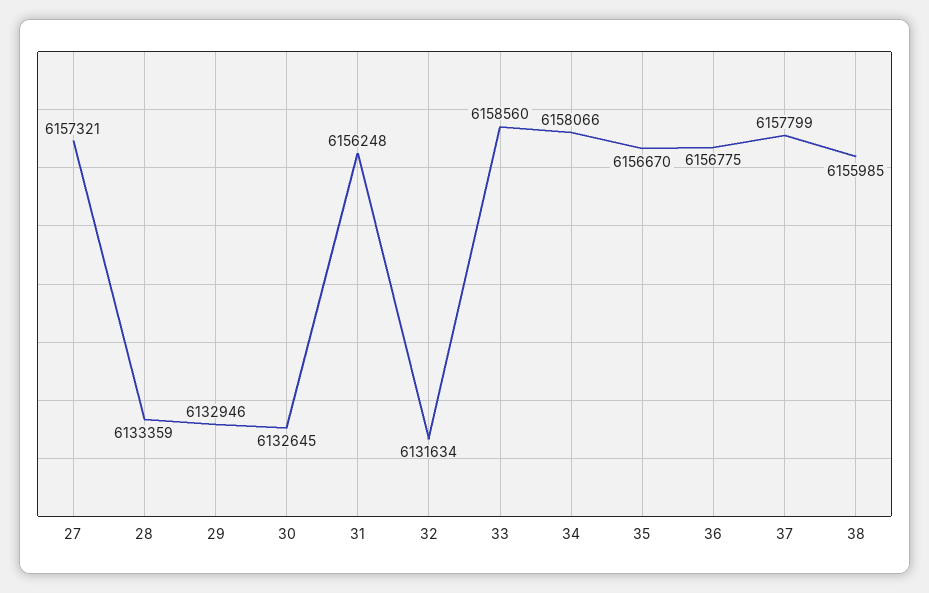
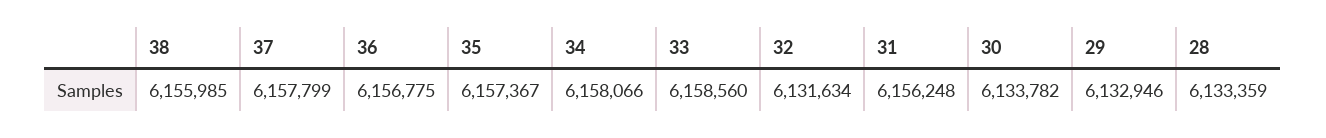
27: 6157321 -> none
30: 6132645 -> 6133782
35: 6156670 -> 6157367

